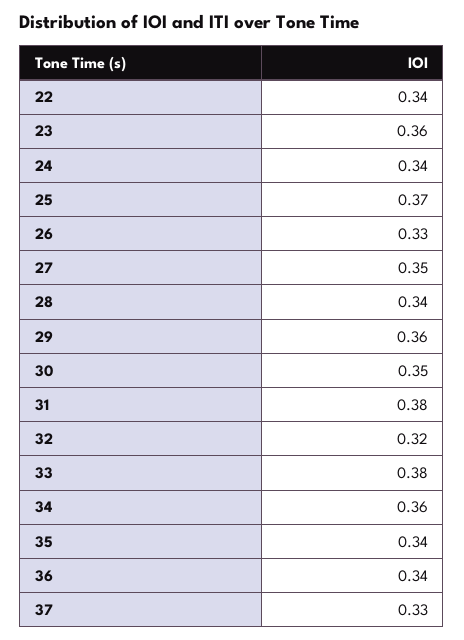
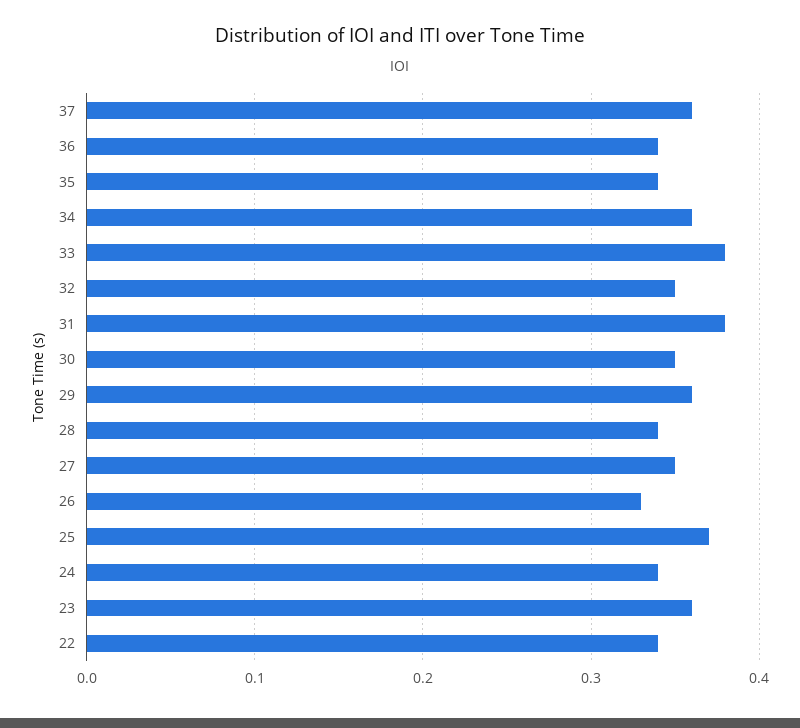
32: 0.32 -> 0.35
37: 0.33 -> 0.36

